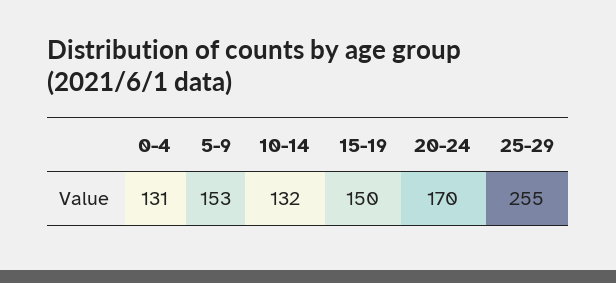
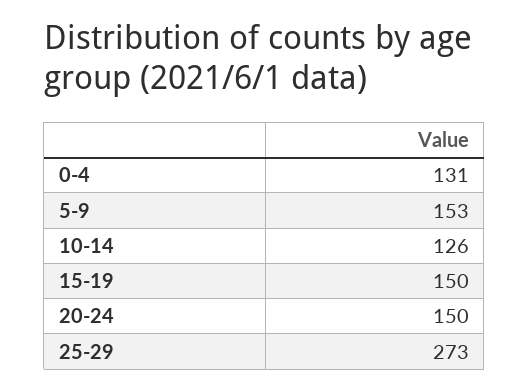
10-14: 132 -> 126
20-24: 170 -> 150
25-29: 255 -> 273

